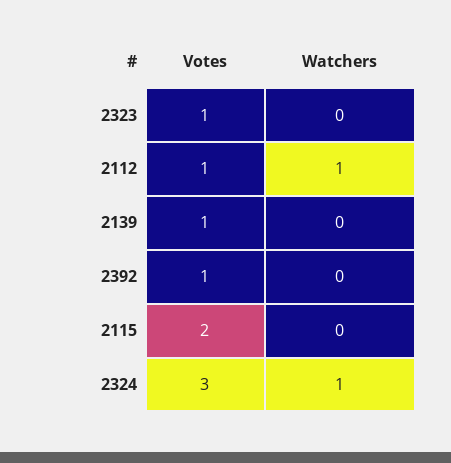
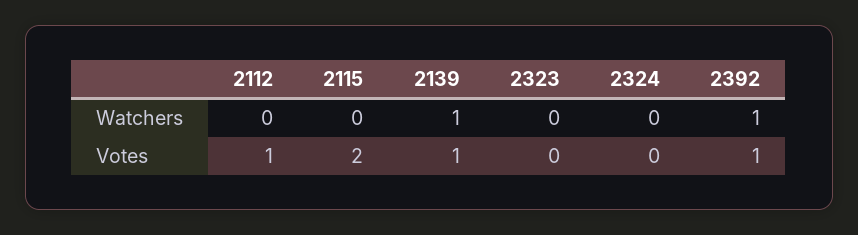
Votes, 2323: 1 -> 0
Watchers, 2112: 1 -> 0
Watchers, 2139: 0 -> 1
Watchers, 2392: 0 -> 1
Votes, 2324: 3 -> 0
Watchers, 2324: 1 -> 0

